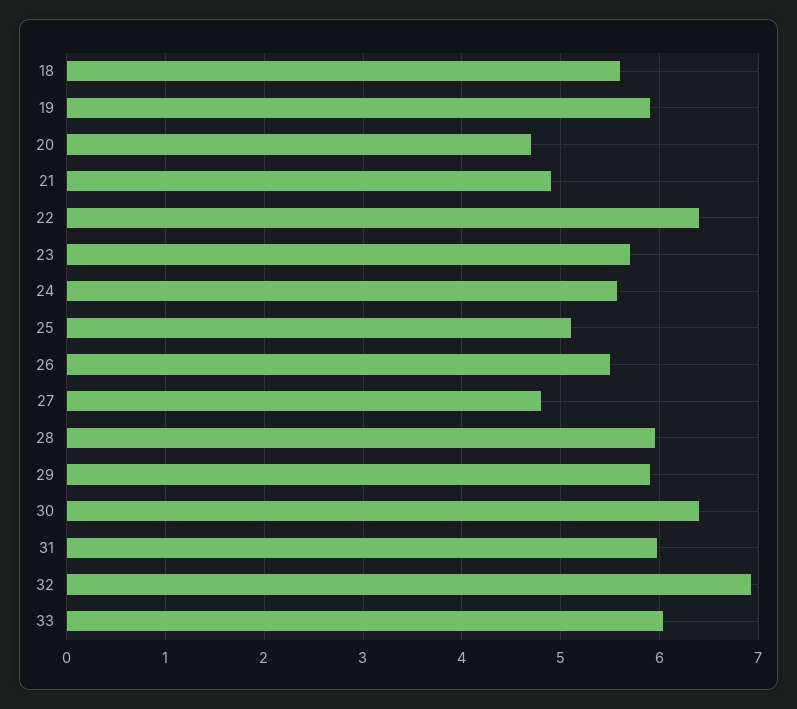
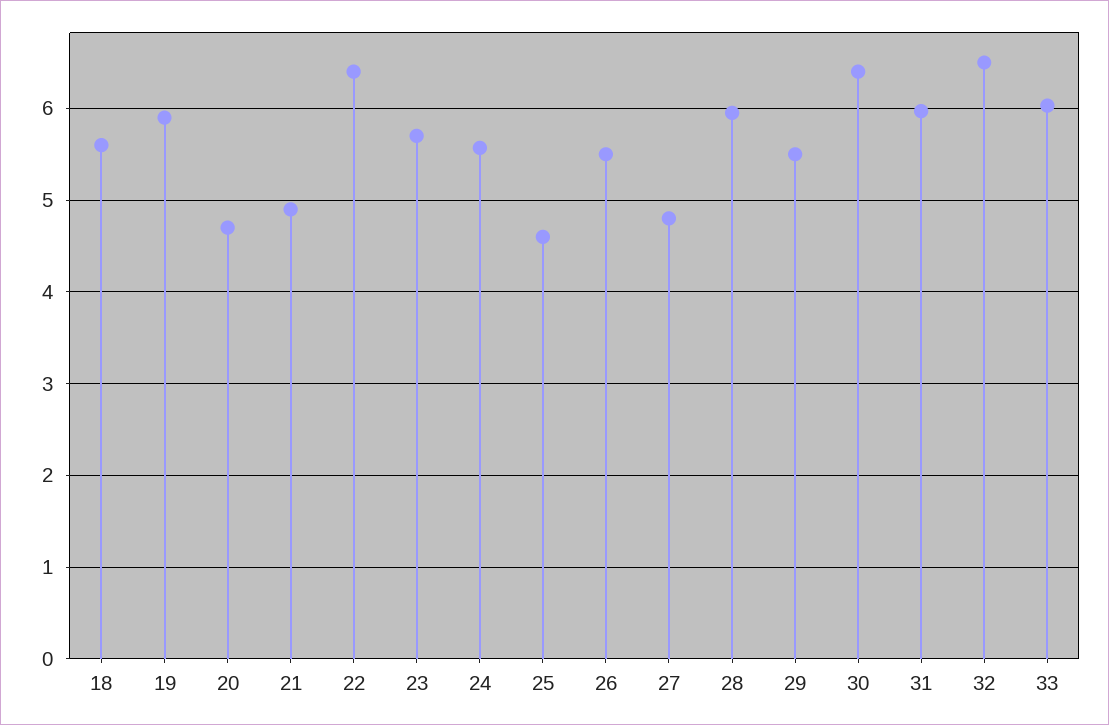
25: 5.1 -> 4.6
29: 5.9 -> 5.5
32: 6.9 -> 6.5

